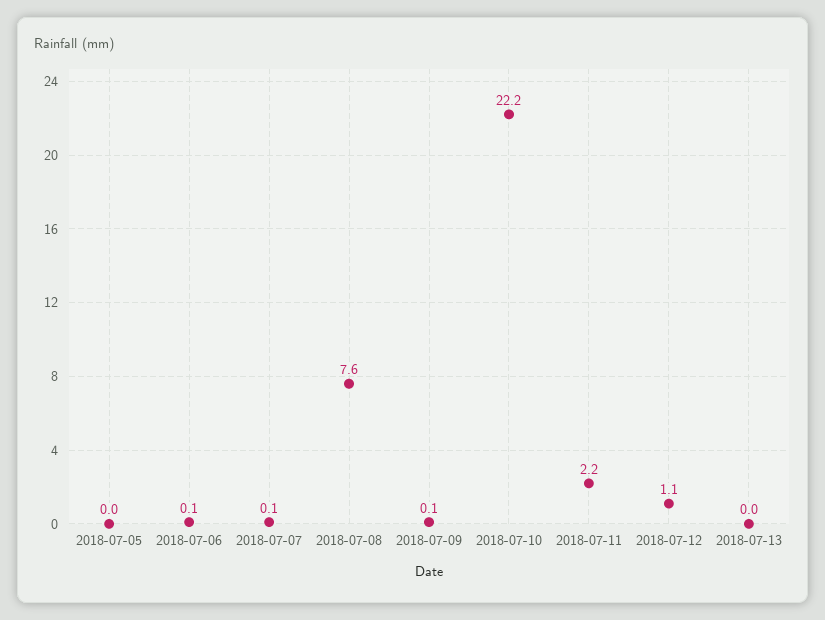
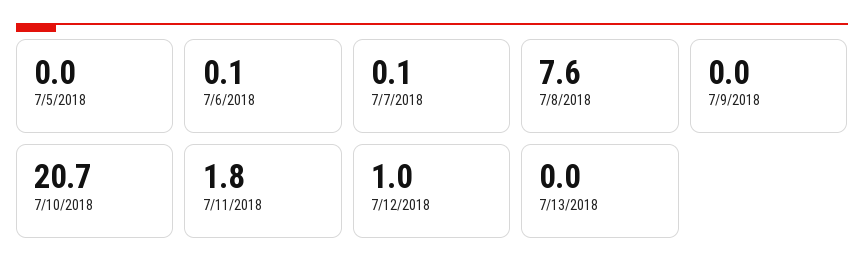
2018-07-09: 0.1 -> 0
2018-07-10: 22.2 -> 20.7
2018-07-11: 2.2 -> 1.8
2018-07-12: 1.1 -> 1

